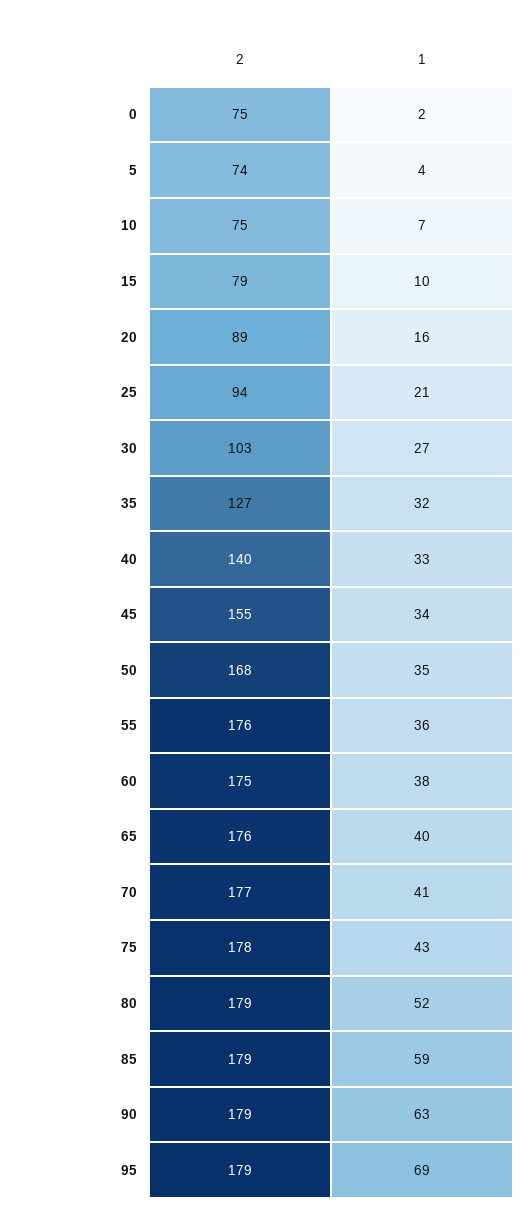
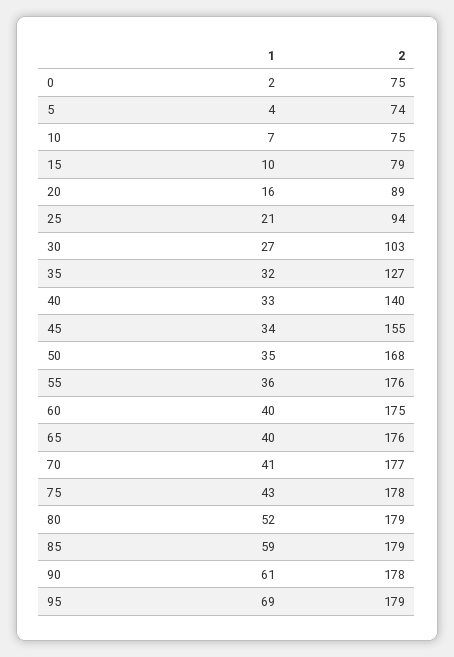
1, 60: 38 -> 40
2, 90: 179 -> 178
1, 90: 63 -> 61

